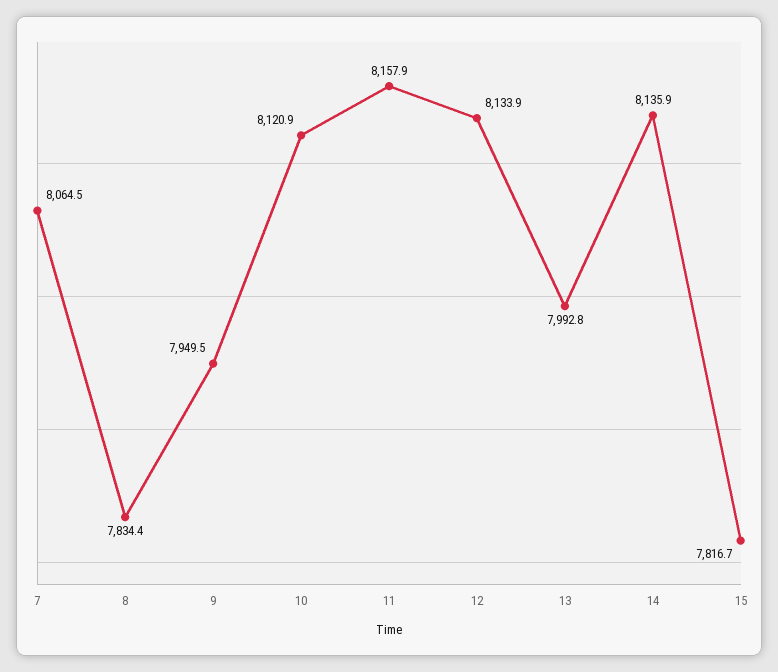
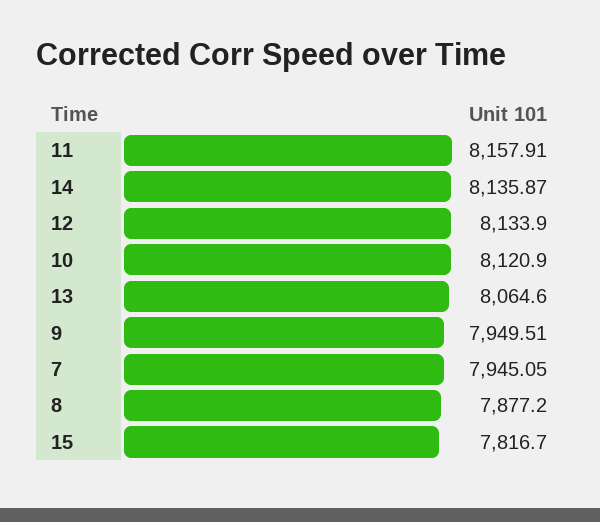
7: 8064.5 -> 7945.05
8: 7834.4 -> 7877.2
13: 7992.8 -> 8064.6

